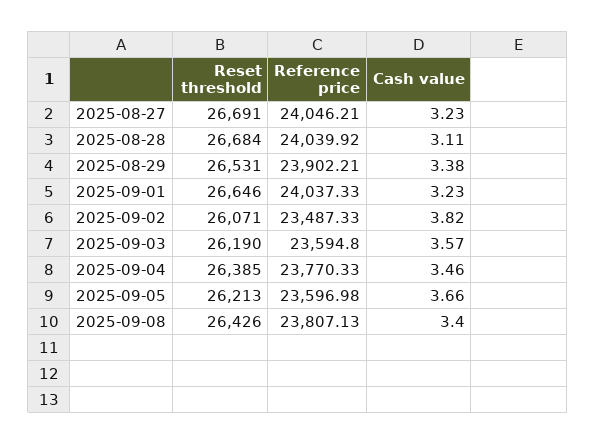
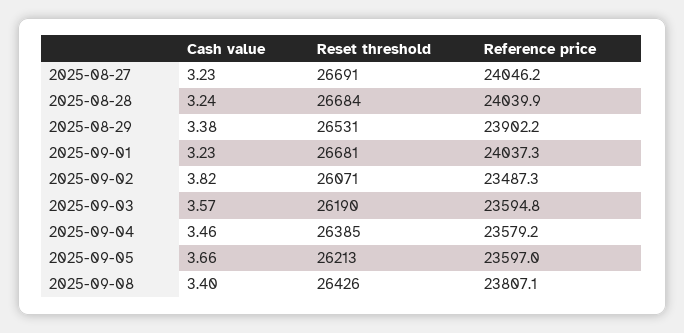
Cash value, 2025-08-28: 3.11 -> 3.24
Reset threshold, 2025-09-01: 26646 -> 26681
Reference price, 2025-09-04: 23770.33 -> 23579.2

